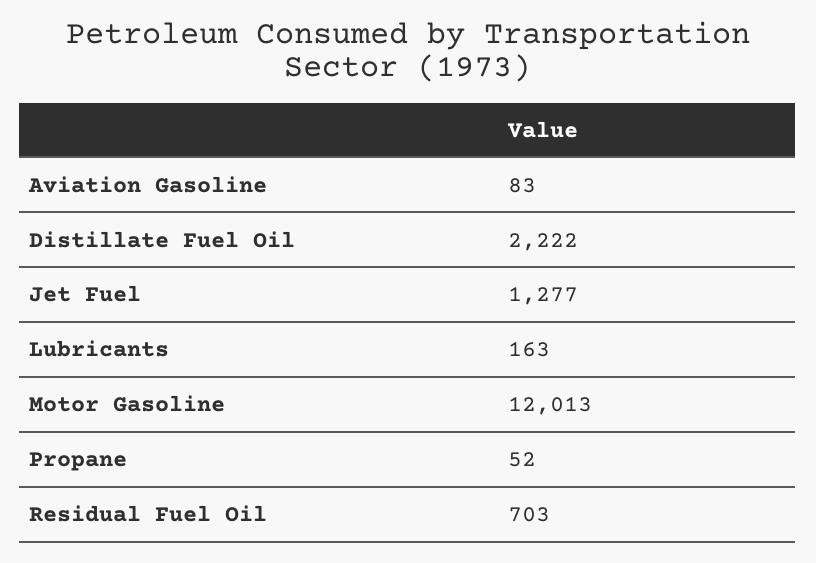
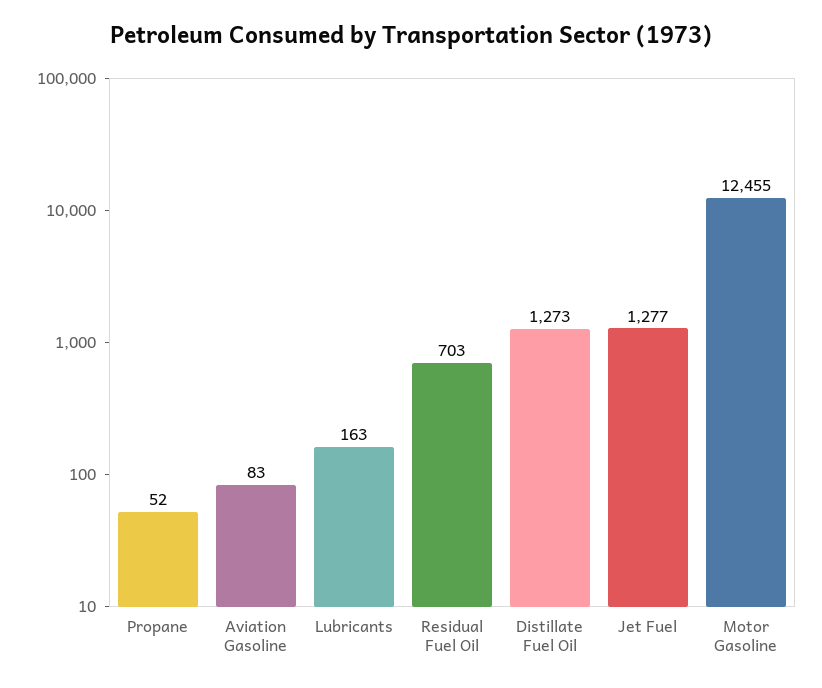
Distillate Fuel Oil: 2222 -> 1273
Motor Gasoline: 12013 -> 12455

